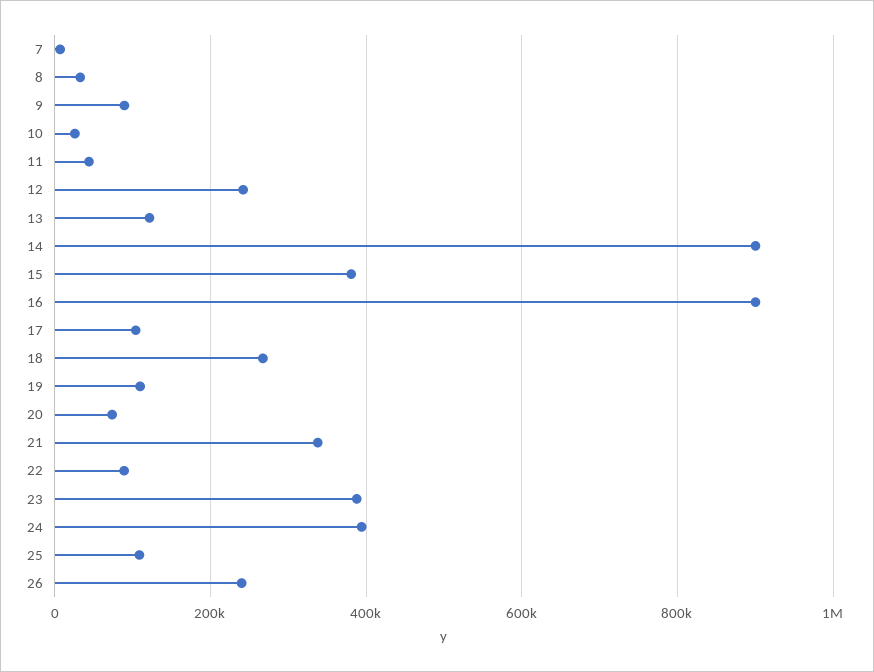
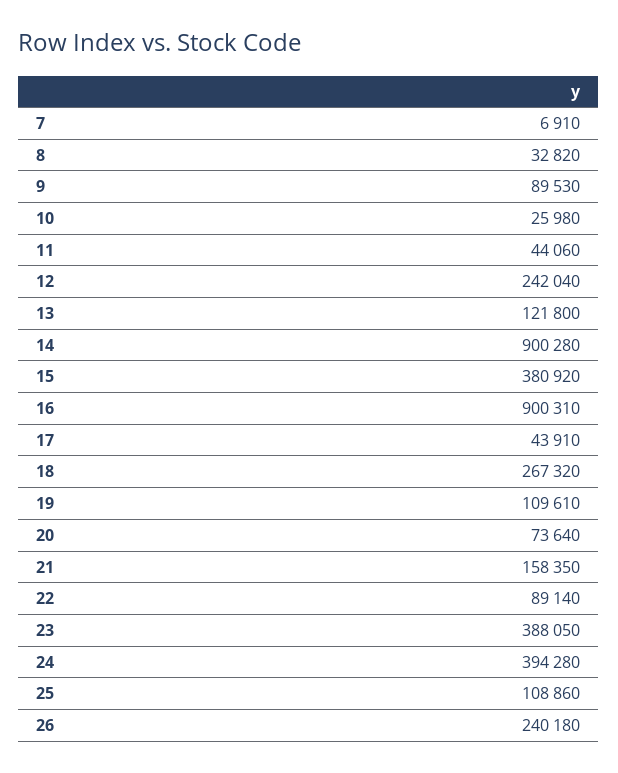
17: 100000 -> 43910
21: 340000 -> 158350

